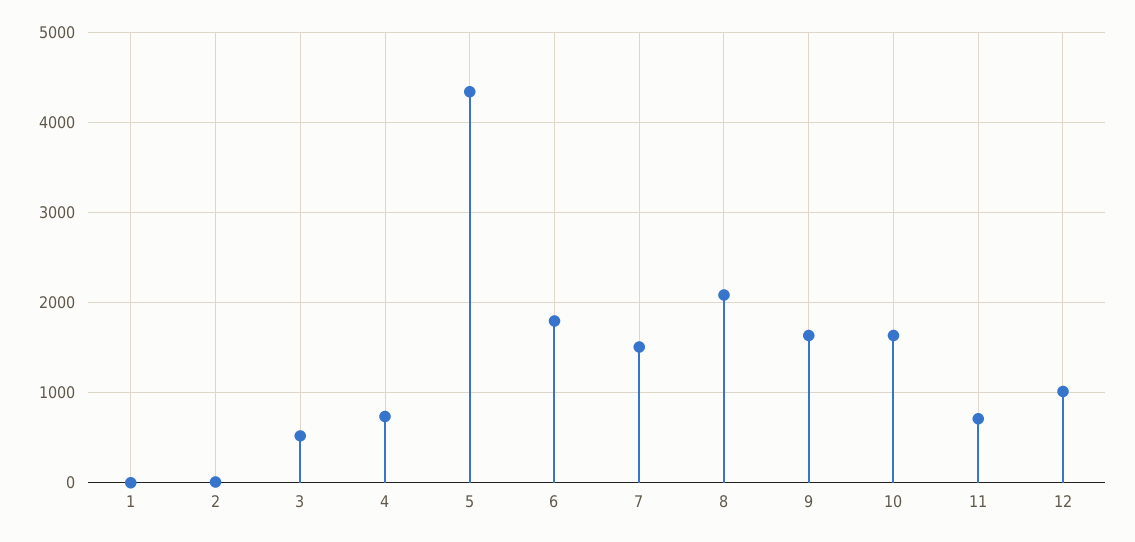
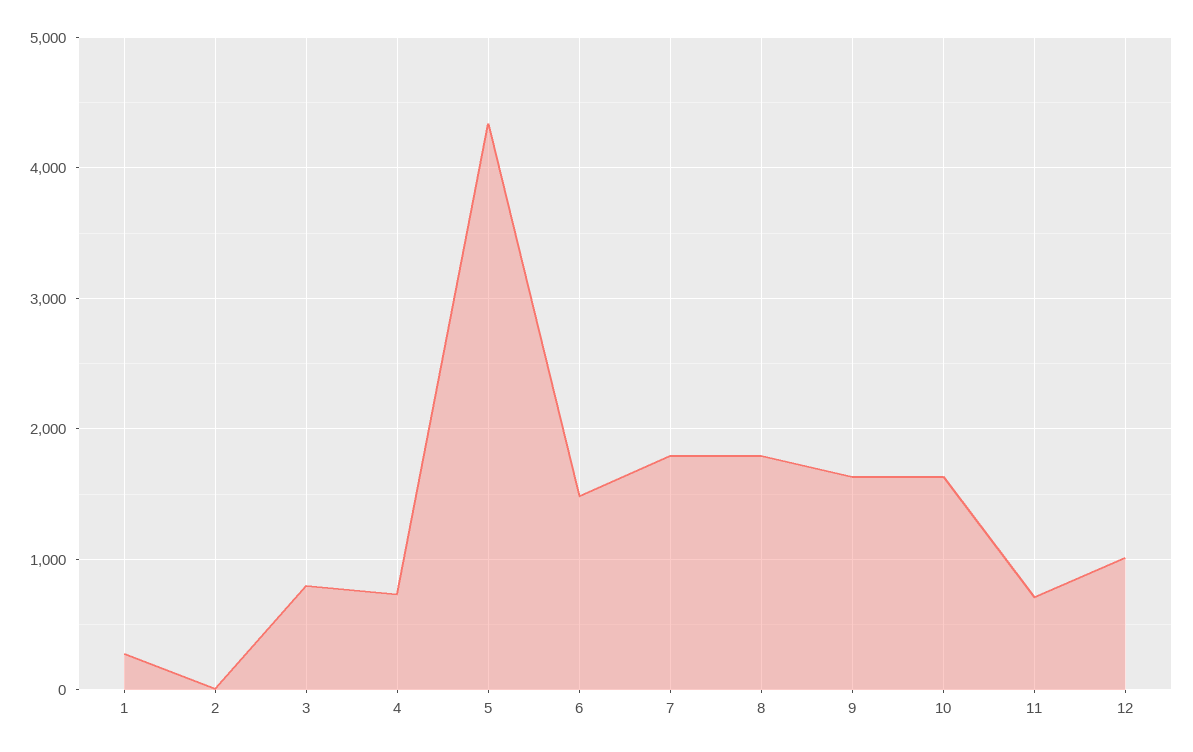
1: 0 -> 300
3: 500 -> 800
6: 1800 -> 1500
7: 1500 -> 1800
8: 2100 -> 1800

